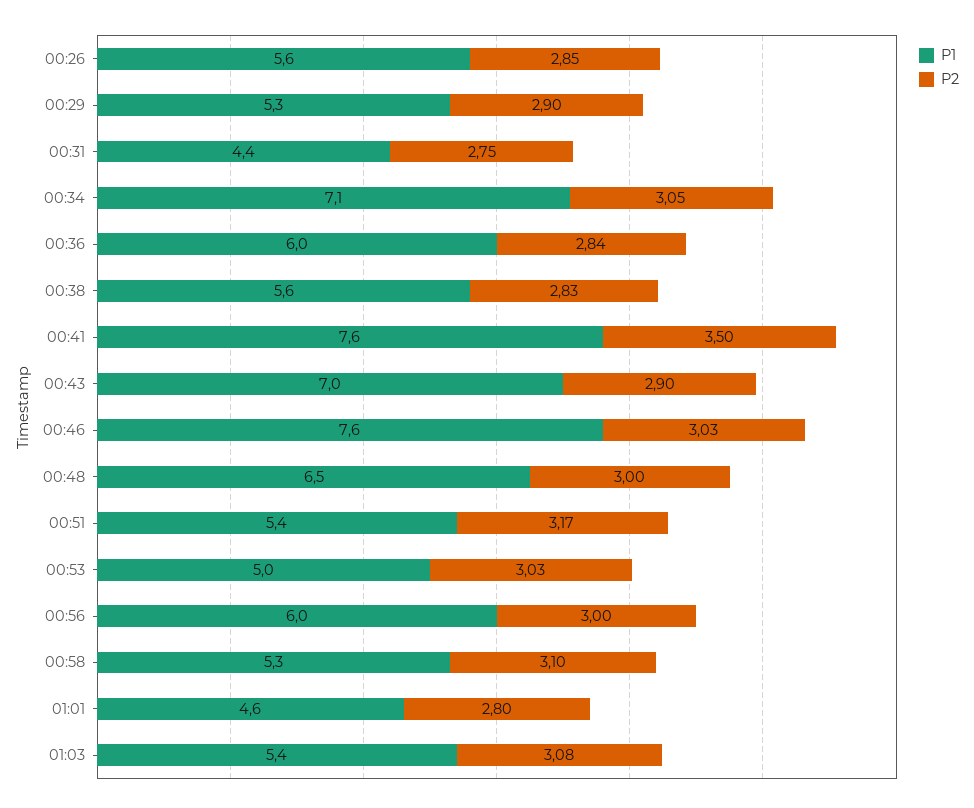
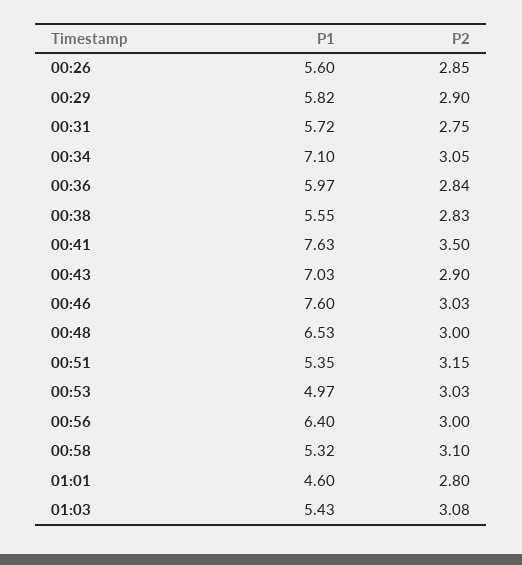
P1, 00:29: 5.3 -> 5.82
P1, 00:31: 4.4 -> 5.72
P2, 00:51: 3.17 -> 3.15
P1, 00:56: 6 -> 6.4

